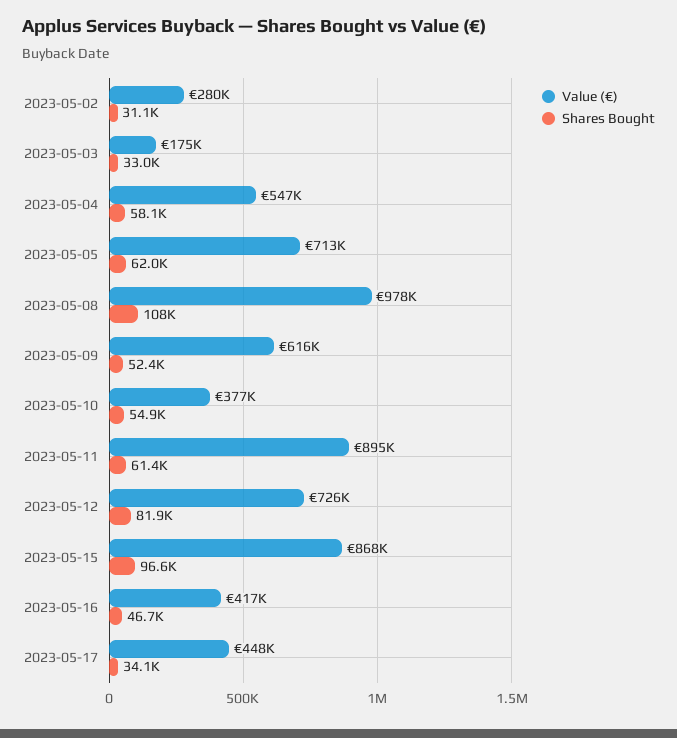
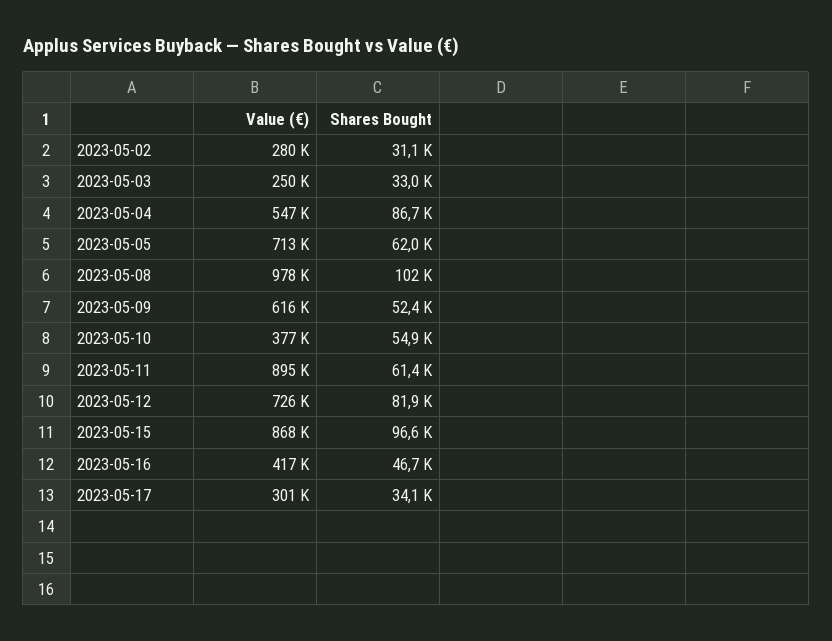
Value (€), 2023-05-03: 175000 -> 250000
Shares Bought, 2023-05-04: 58100 -> 86700
Shares Bought, 2023-05-08: 108000 -> 102000
Value (€), 2023-05-17: 448000 -> 301000

